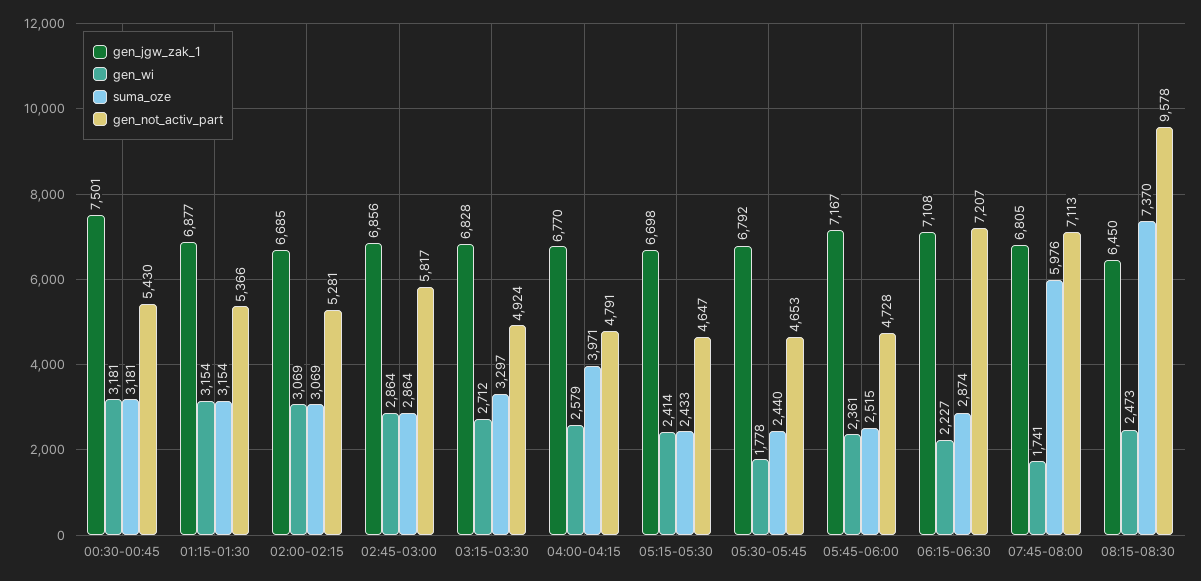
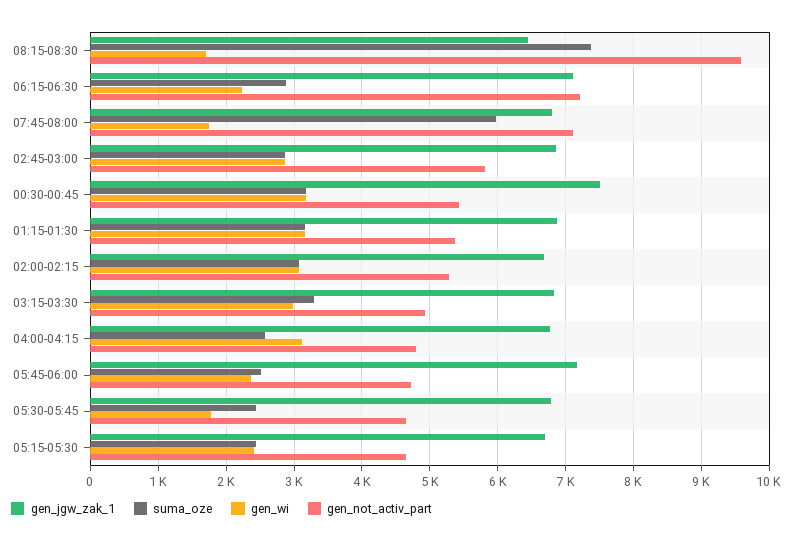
gen_wi, 03:15-03:30: 2712 -> 3000
gen_wi, 04:00-04:15: 2579 -> 3100
suma_oze, 04:00-04:15: 3971 -> 2600
gen_wi, 08:15-08:30: 2473 -> 1700

